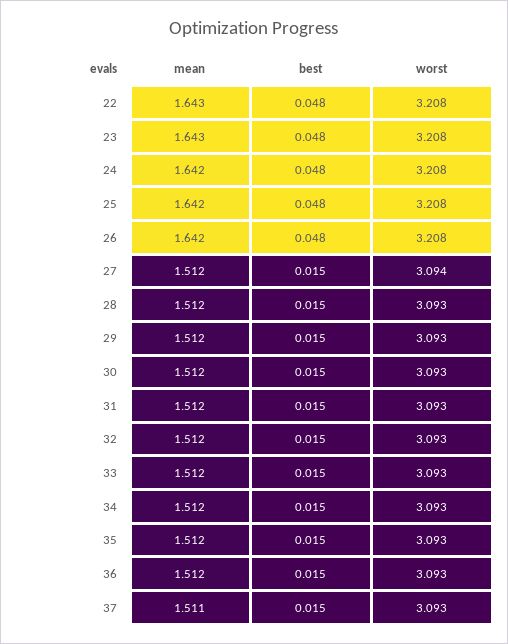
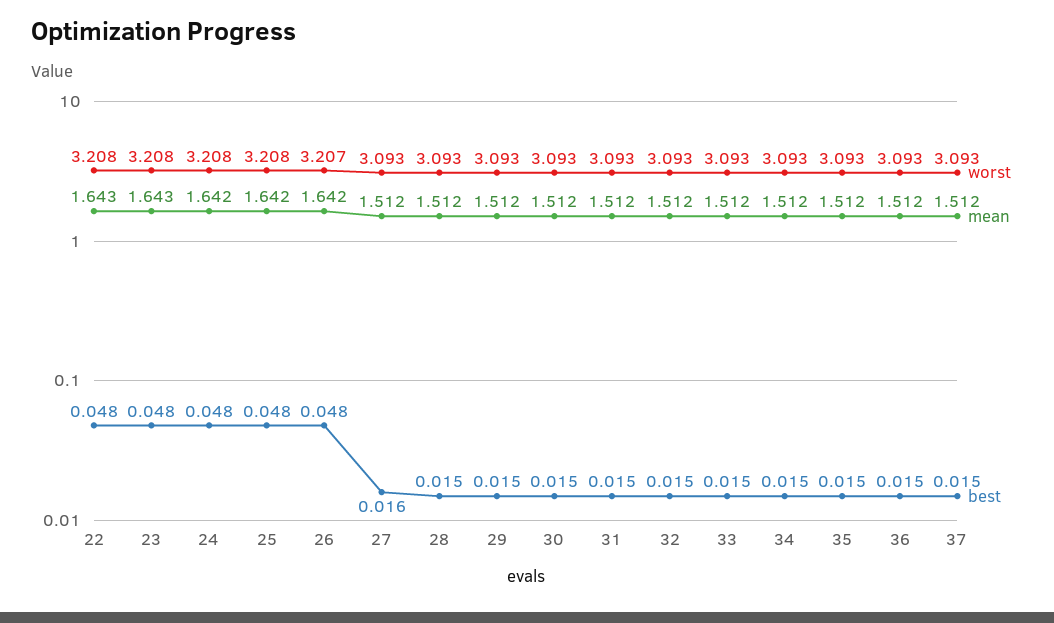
worst, 26: 3.208 -> 3.207
best, 27: 0.015 -> 0.016
worst, 27: 3.094 -> 3.093
mean, 37: 1.511 -> 1.512

